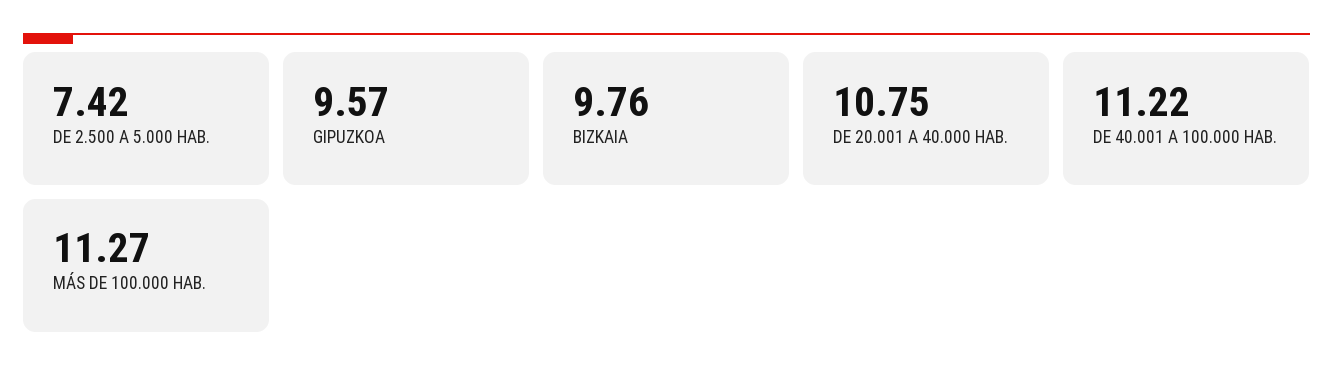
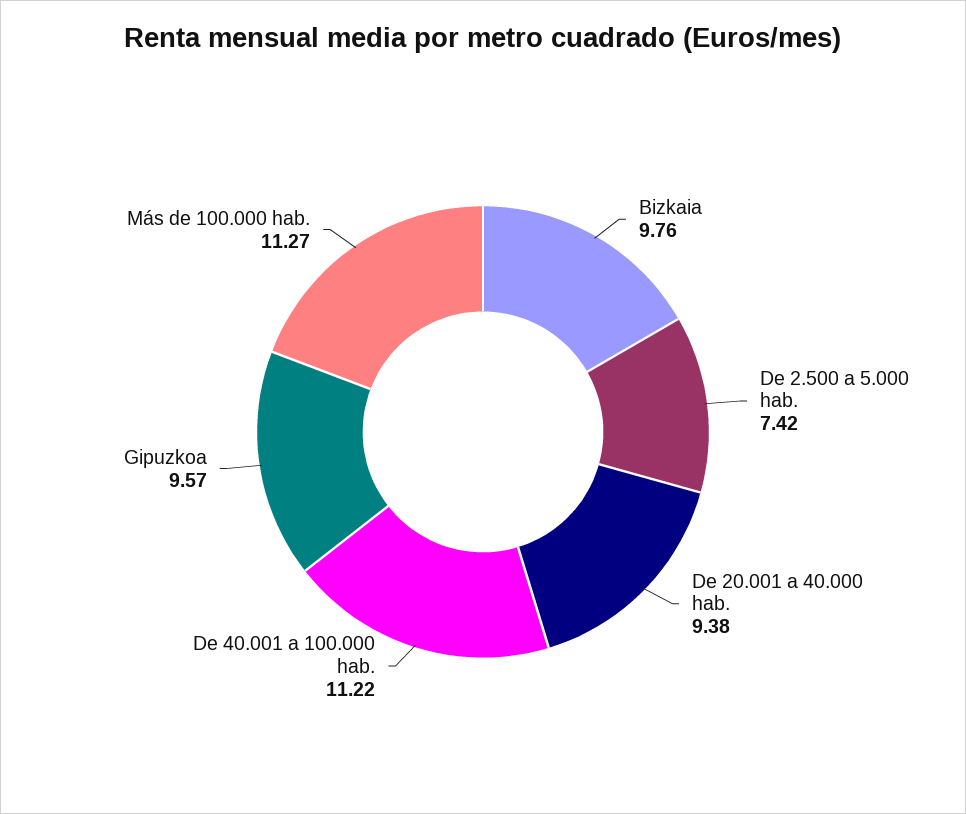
DE 20.001 A 40.000 HAB.: 10.75 -> 9.38

